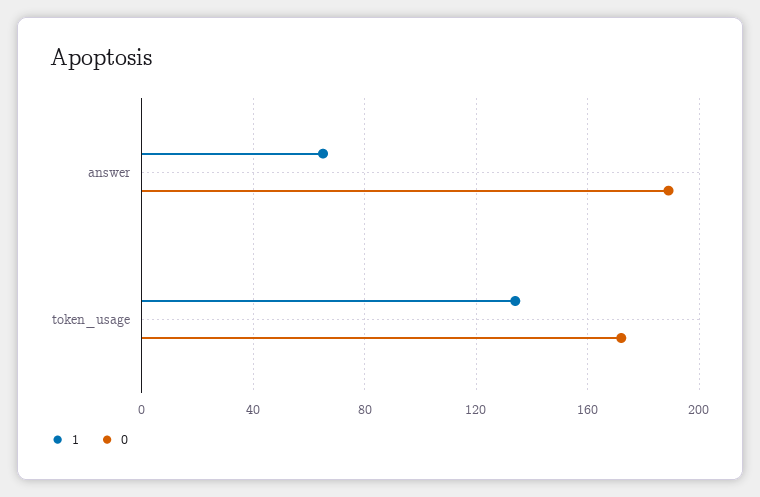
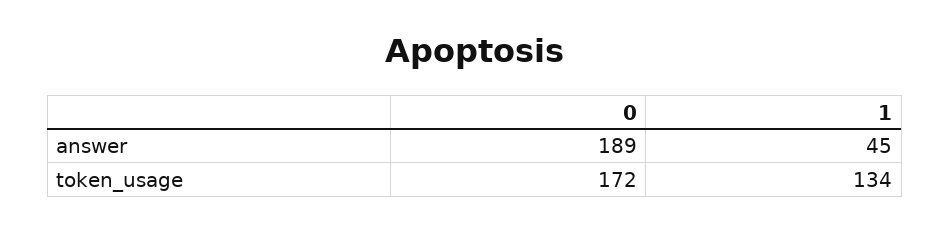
1, answer: 65 -> 45

